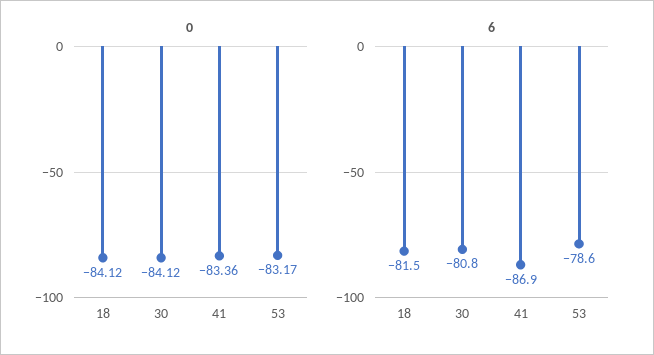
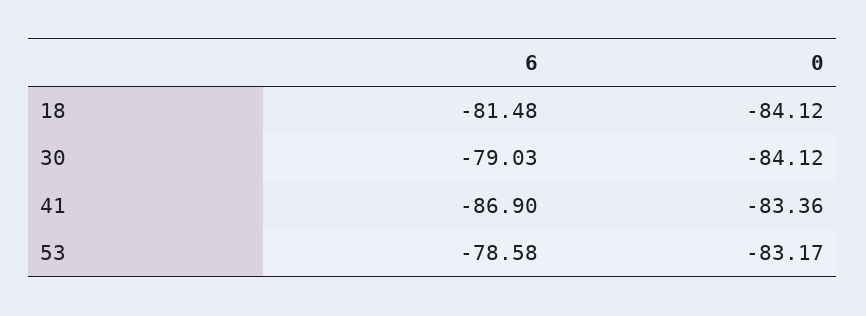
6, 30: -80.8 -> -79.03

